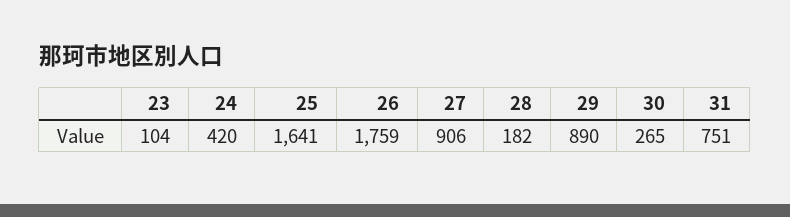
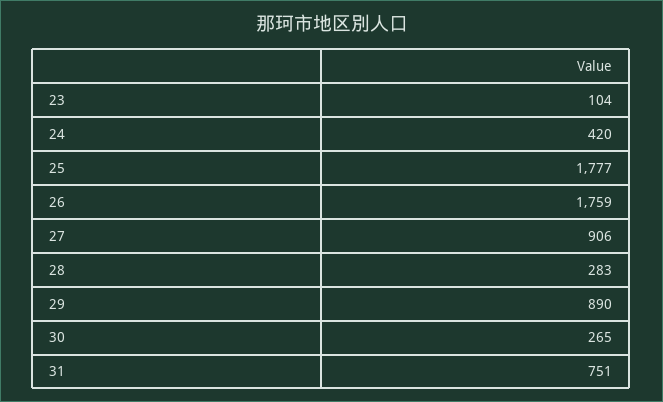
25: 1641 -> 1777
28: 182 -> 283

